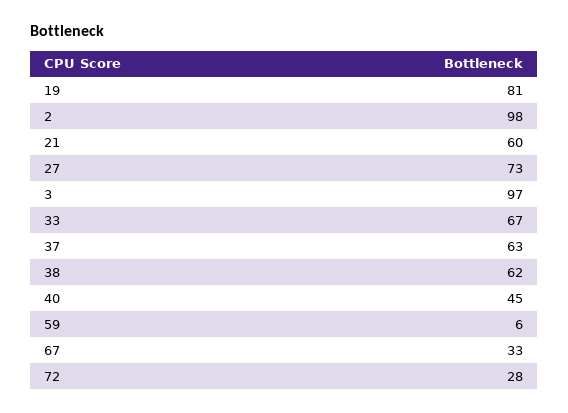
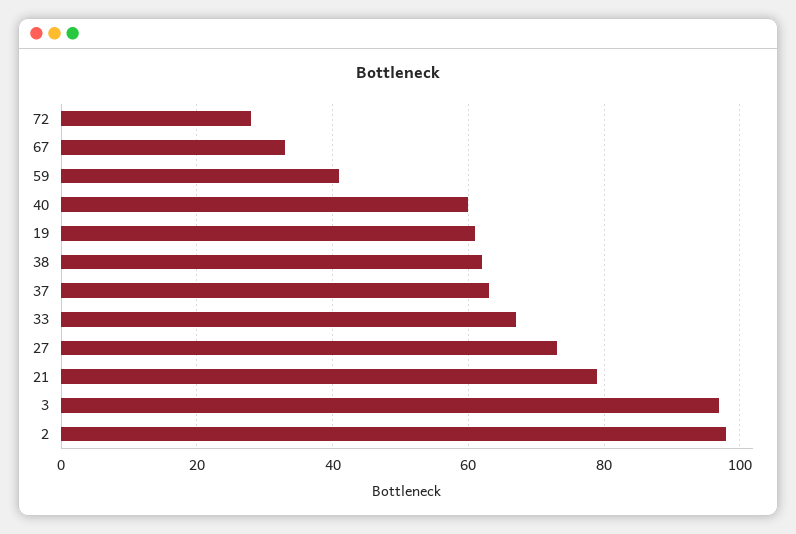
19: 81 -> 60
21: 60 -> 80
40: 45 -> 60
59: 6 -> 40

